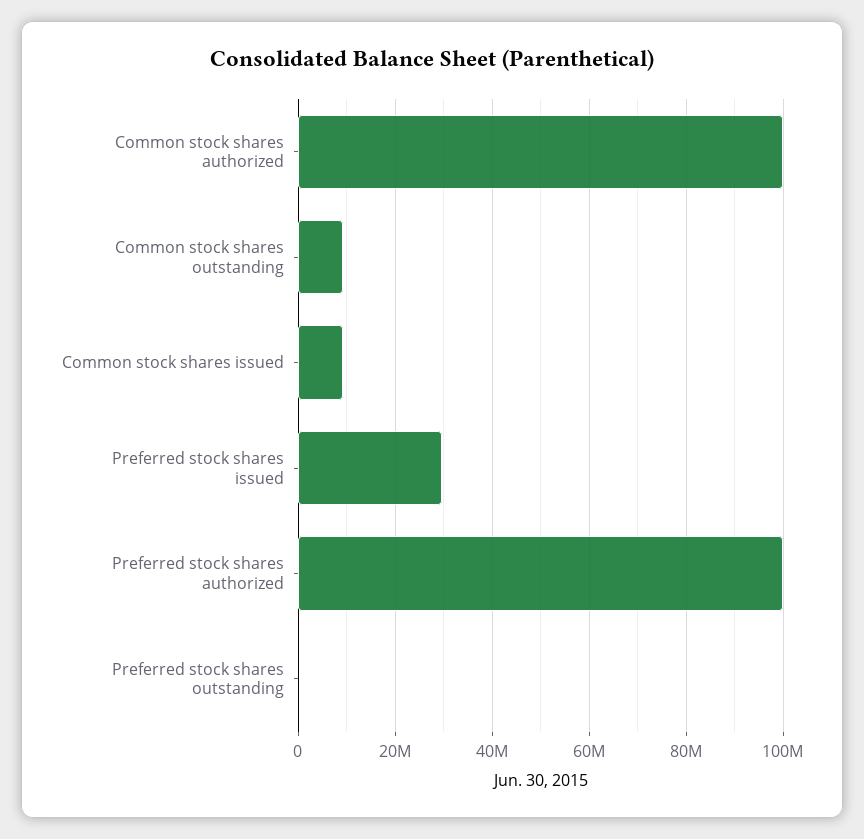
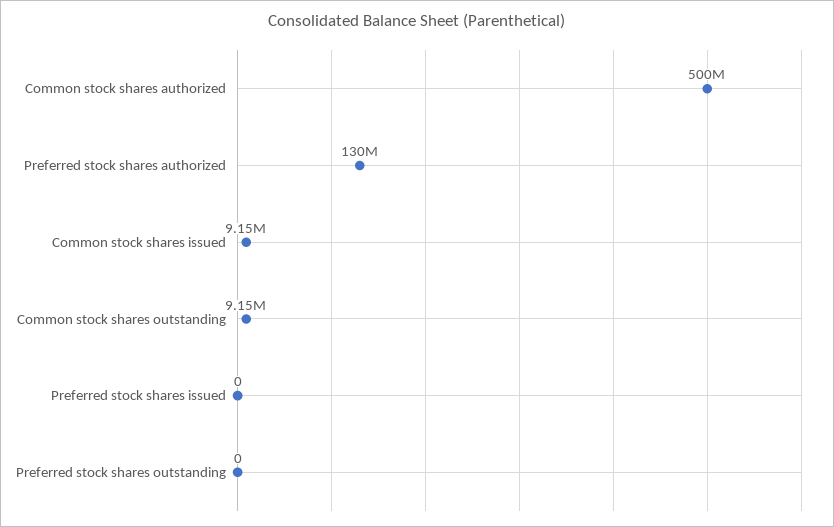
Common stock shares authorized: 100000000 -> 500000000
Preferred stock shares issued: 30000000 -> 0
Preferred stock shares authorized: 100000000 -> 130000000

